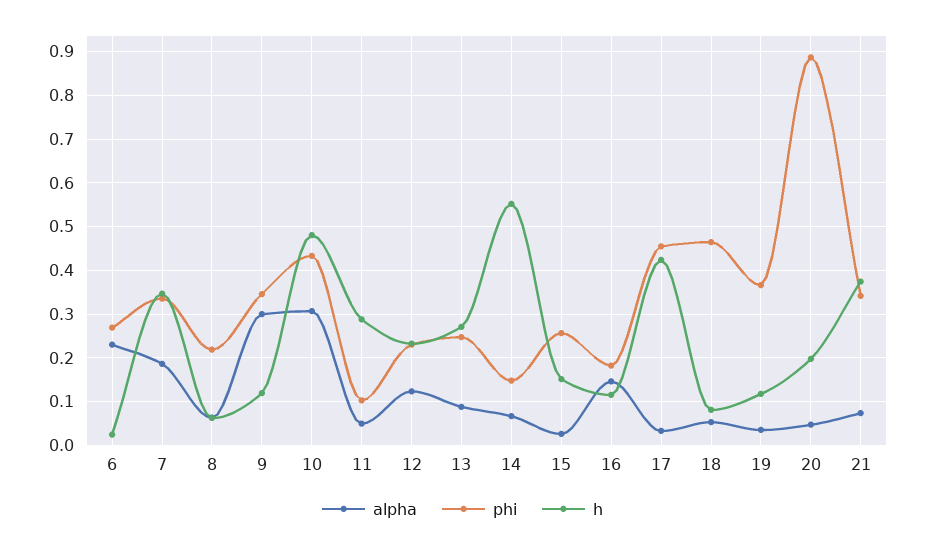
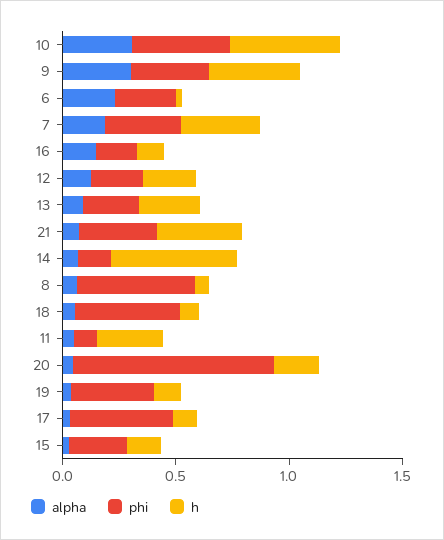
phi, 8: 0.22 -> 0.5
h, 9: 0.12 -> 0.4
h, 17: 0.42 -> 0.1

